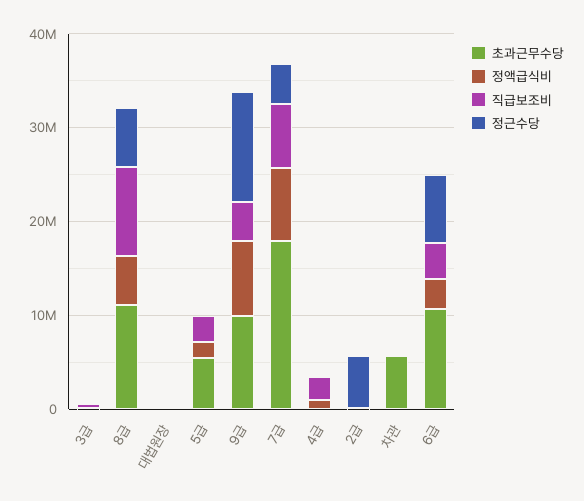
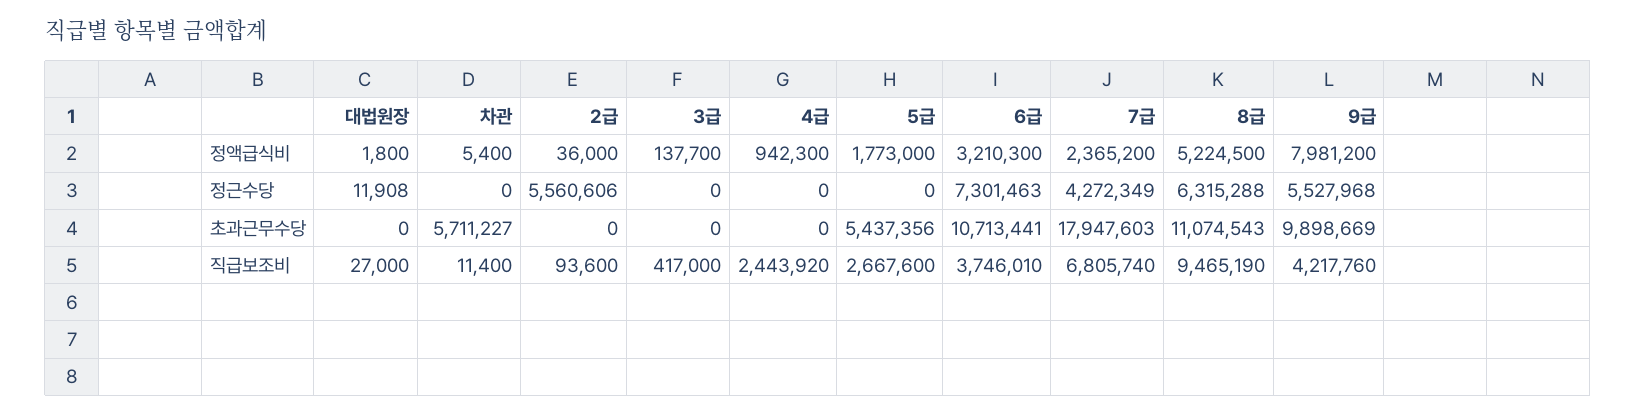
정근수당, 9급: 12000000 -> 5527968
정액급식비, 7급: 8000000 -> 2365200

